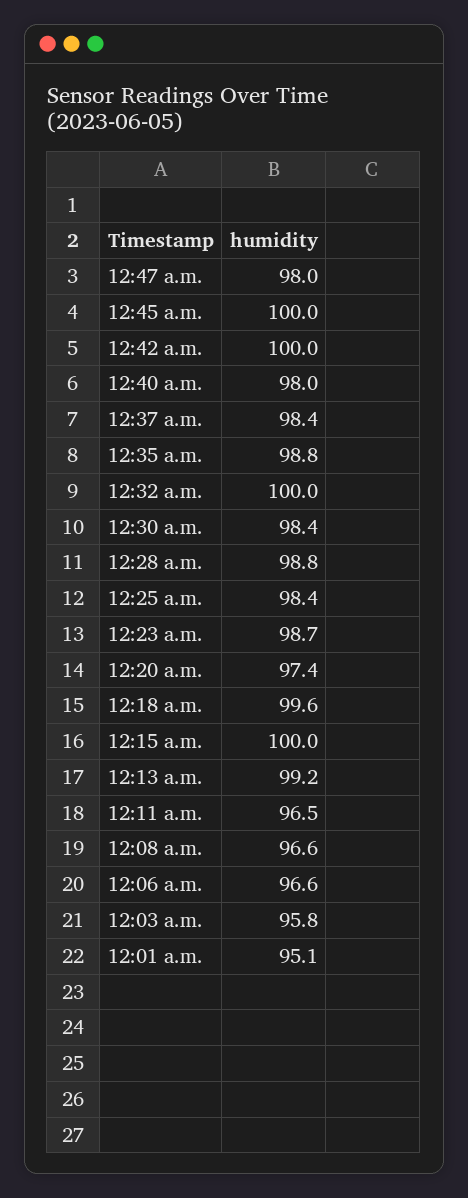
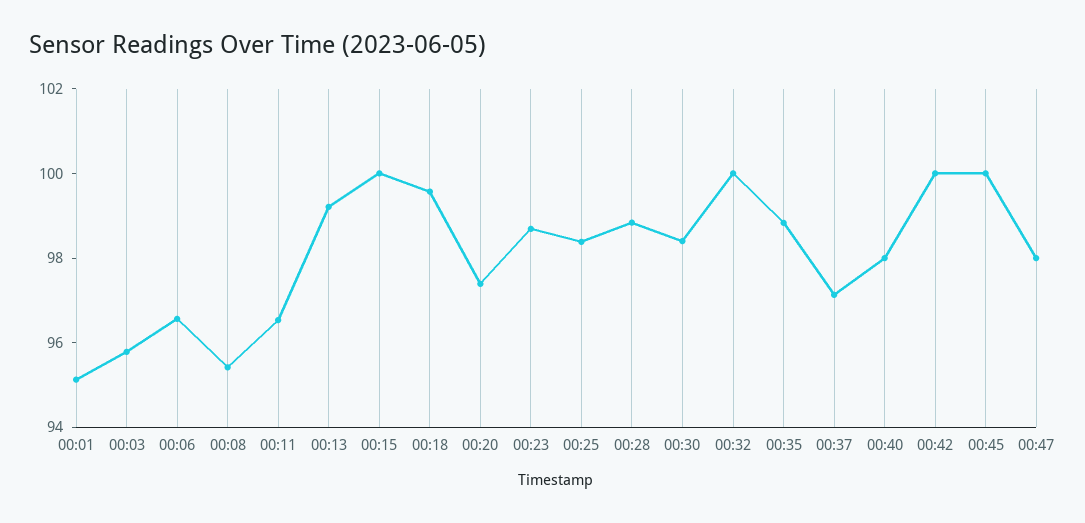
12:37 a.m.: 98.4 -> 97
12:08 a.m.: 96.6 -> 95.5

